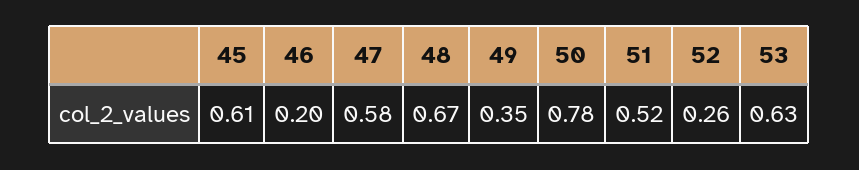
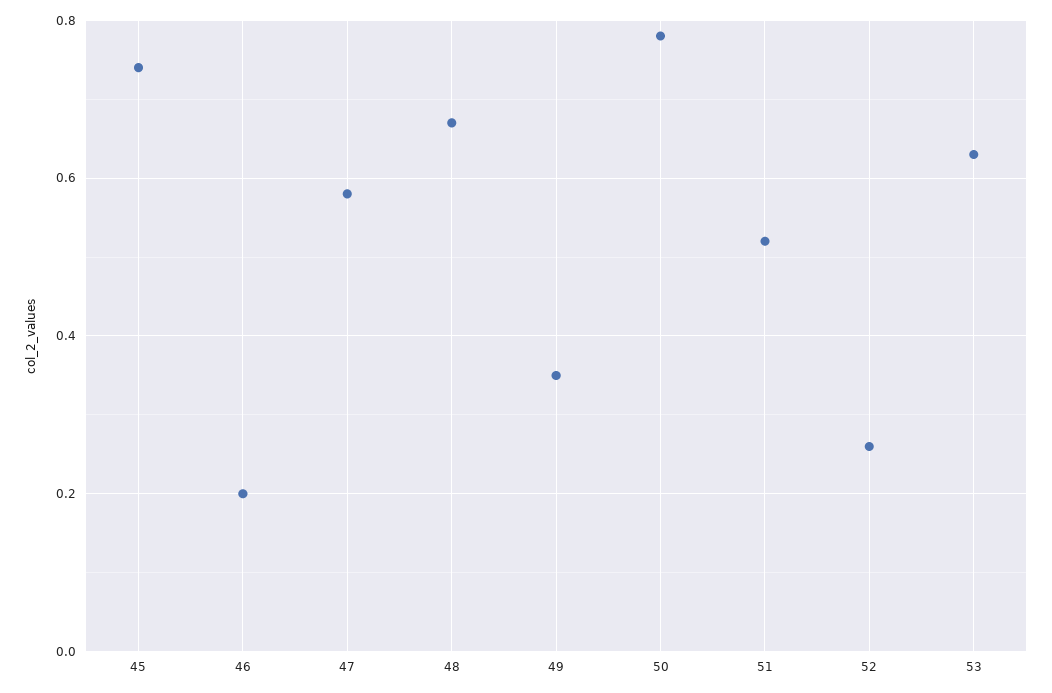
45: 0.61 -> 0.75

